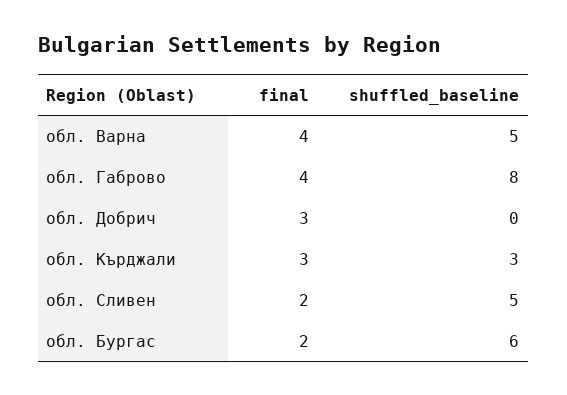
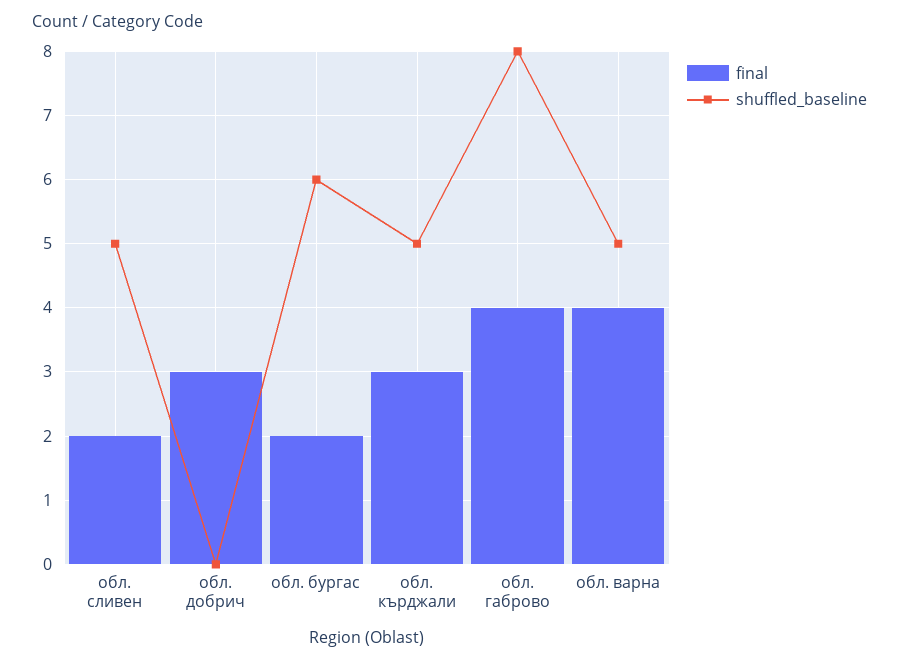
shuffled_baseline, обл. Кърджали: 3 -> 5

